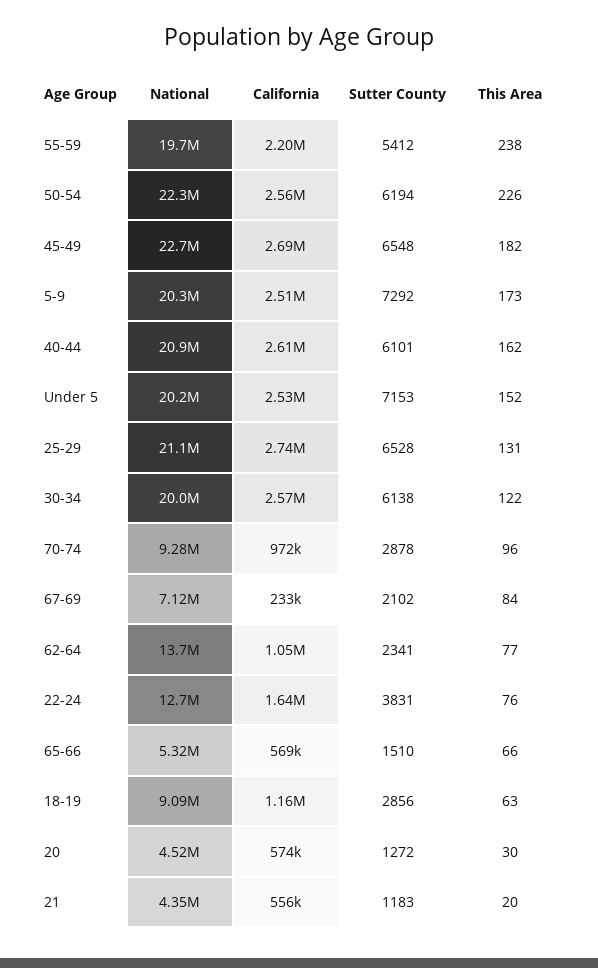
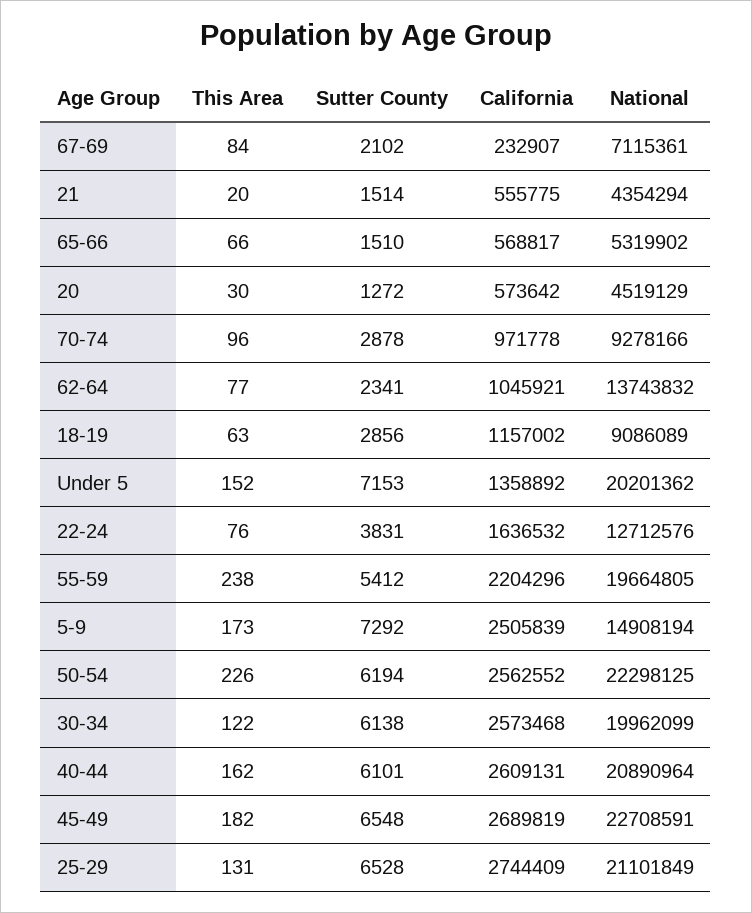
National, 5-9: 20300000 -> 14908194
California, Under 5: 2530000 -> 1358892
Sutter County, 21: 1183 -> 1514

